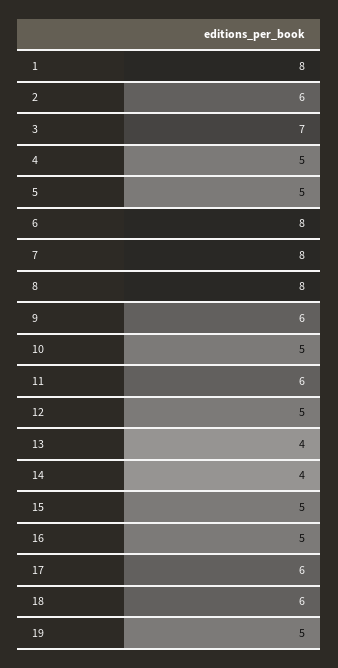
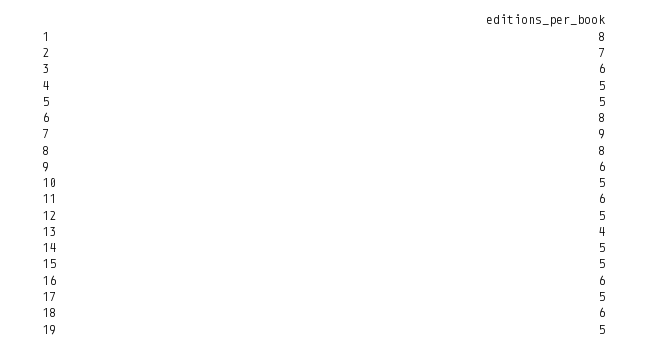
2: 6 -> 7
3: 7 -> 6
7: 8 -> 9
14: 4 -> 5
16: 5 -> 6
17: 6 -> 5

